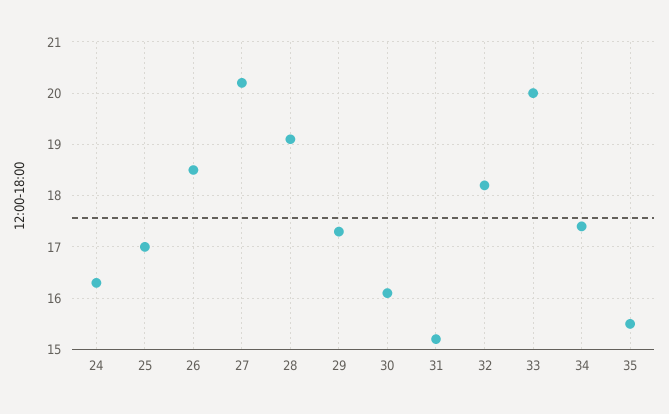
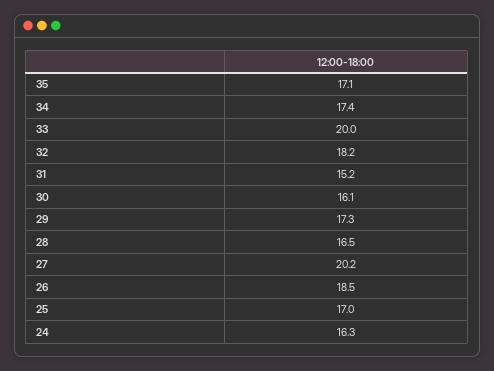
28: 19 -> 16.5
35: 15.5 -> 17.1

